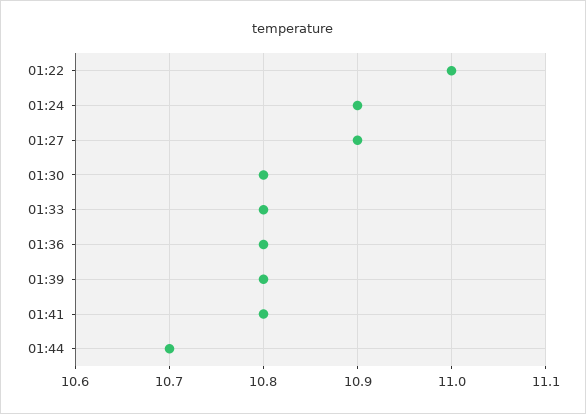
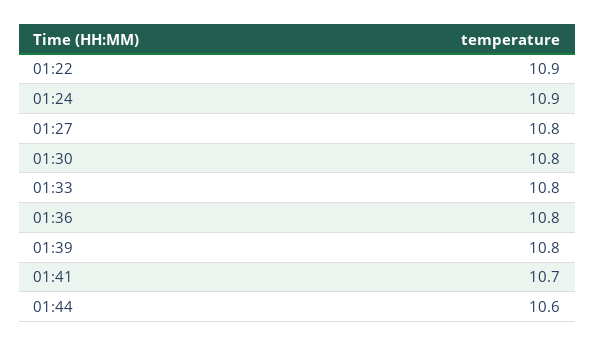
01:22: 11 -> 10.9
01:27: 10.9 -> 10.8
01:41: 10.8 -> 10.7
01:44: 10.7 -> 10.6

